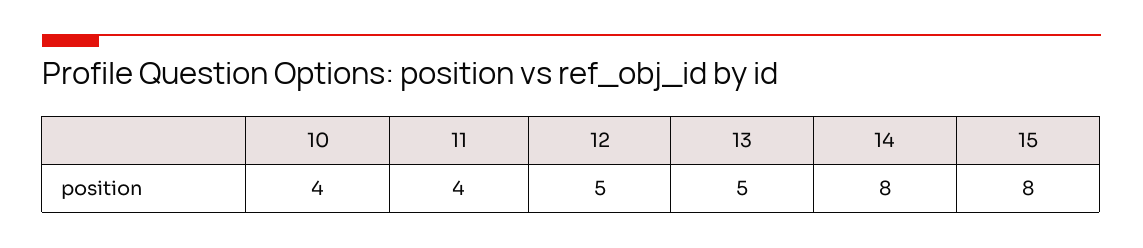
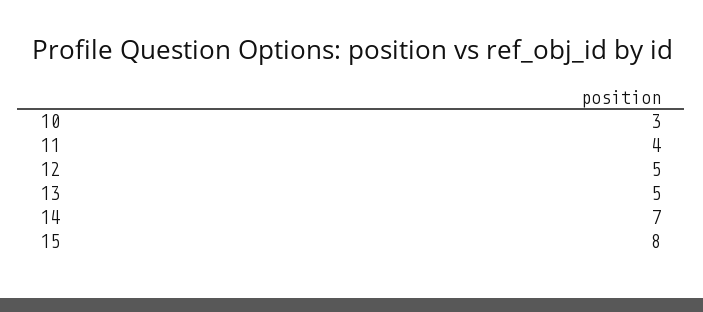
10: 4 -> 3
14: 8 -> 7

